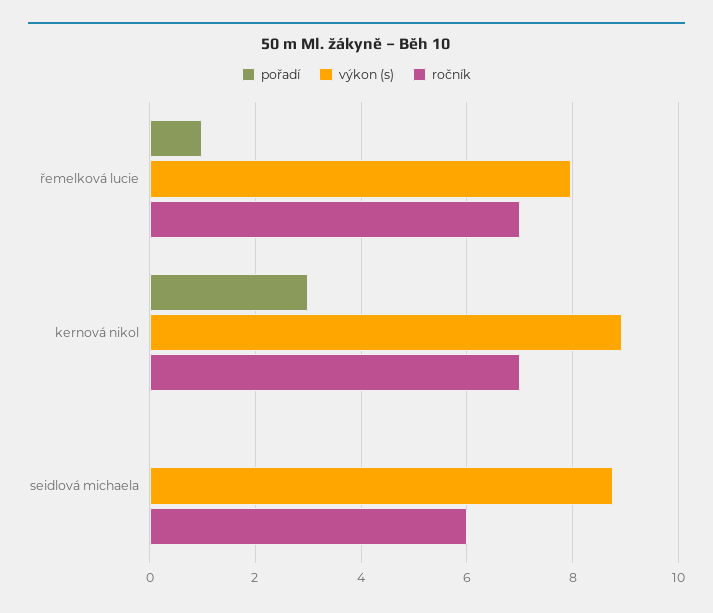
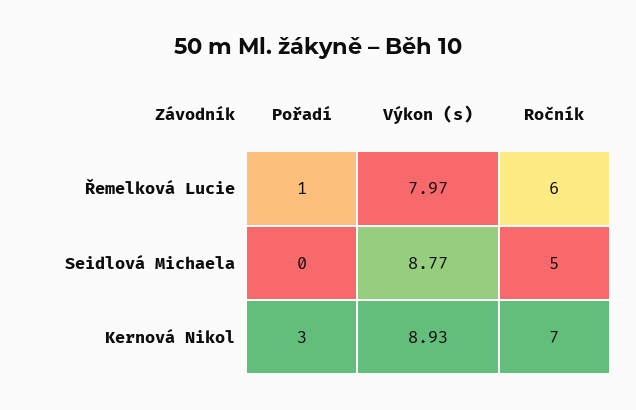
ročník, řemelková lucie: 7 -> 6
ročník, seidlová michaela: 6 -> 5

